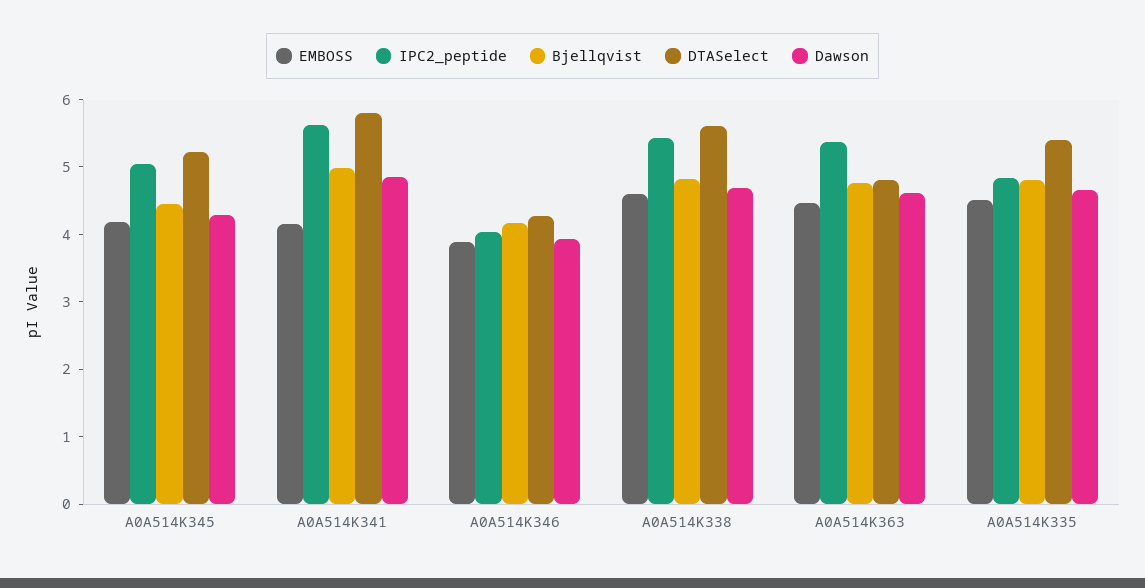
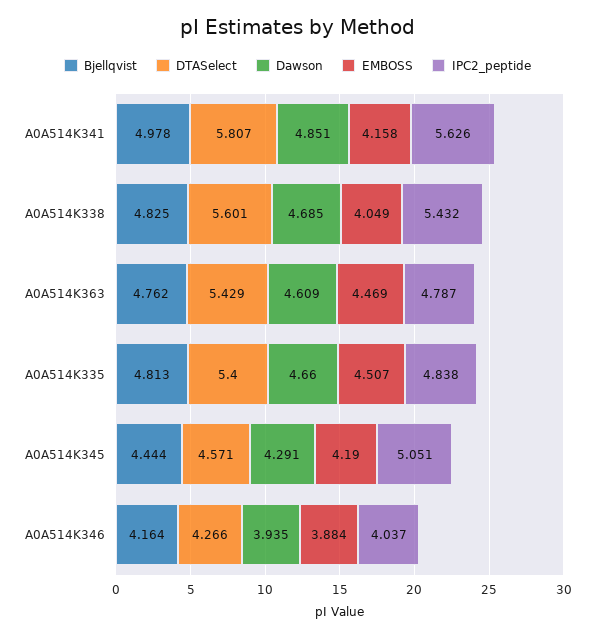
DTASelect, A0A514K345: 5.2 -> 4.571
EMBOSS, A0A514K338: 4.6 -> 4.049
IPC2_peptide, A0A514K363: 5.4 -> 4.787
DTASelect, A0A514K363: 4.8 -> 5.429

